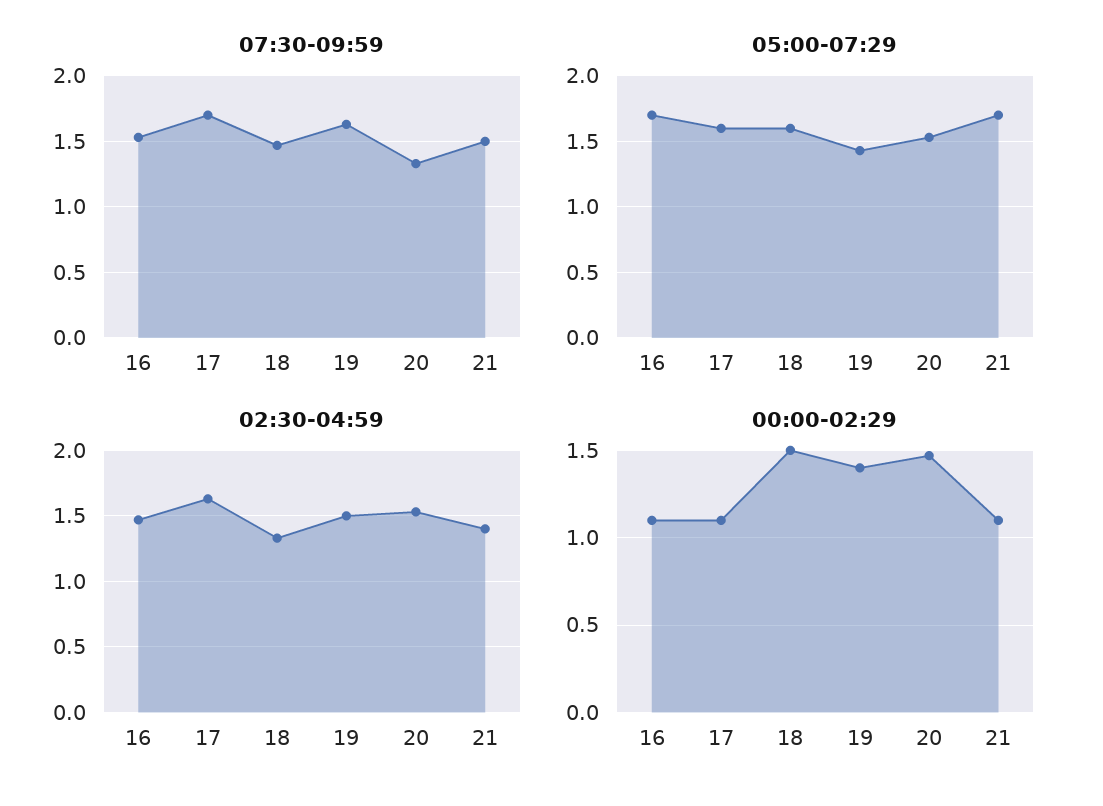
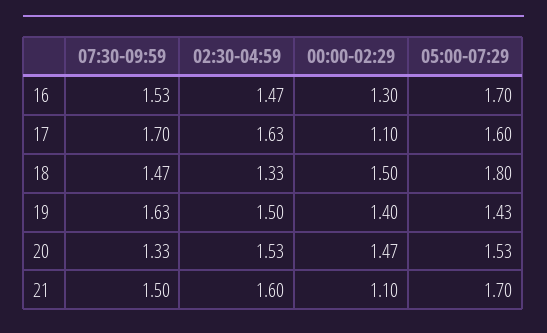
05:00-07:29, 18: 1.6 -> 1.8
02:30-04:59, 21: 1.4 -> 1.6
00:00-02:29, 16: 1.1 -> 1.3

